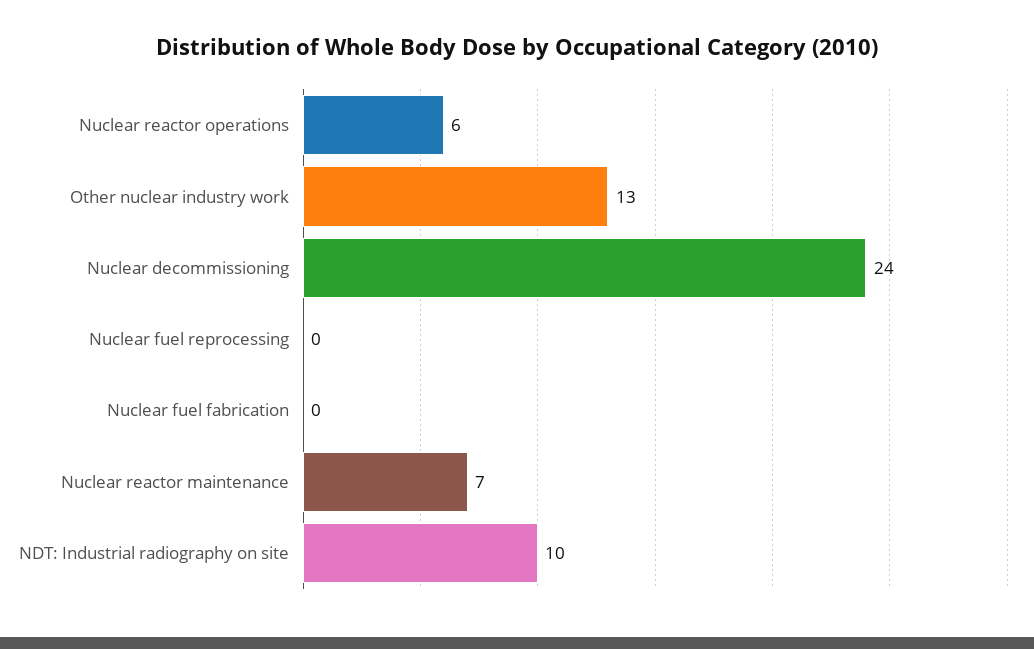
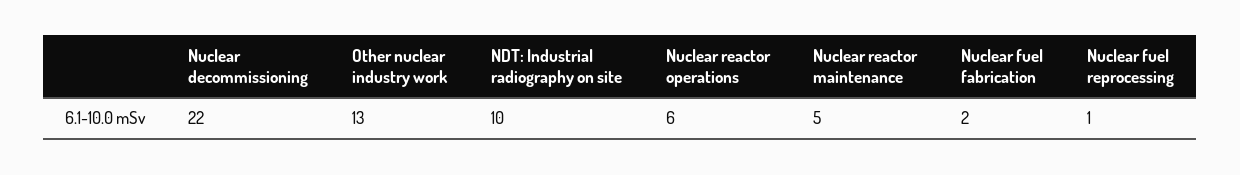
Nuclear decommissioning: 24 -> 22
Nuclear fuel reprocessing: 0 -> 1
Nuclear fuel fabrication: 0 -> 2
Nuclear reactor maintenance: 7 -> 5

